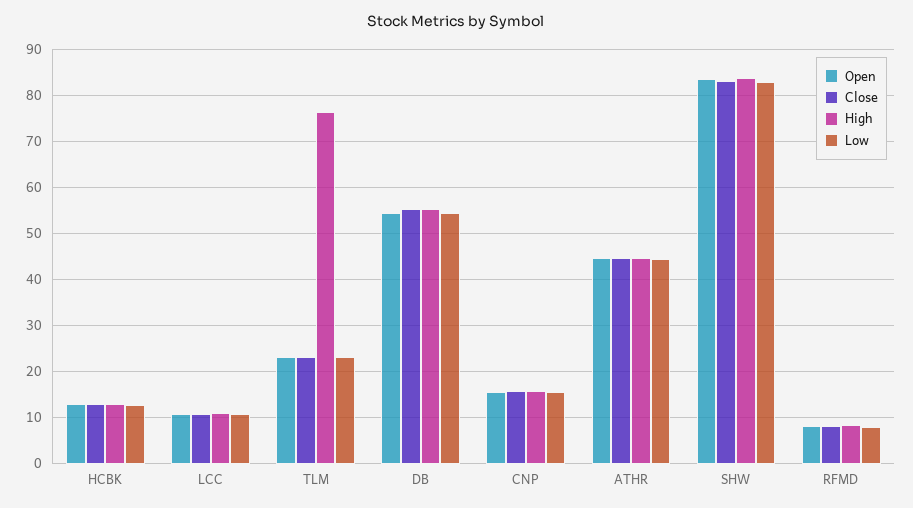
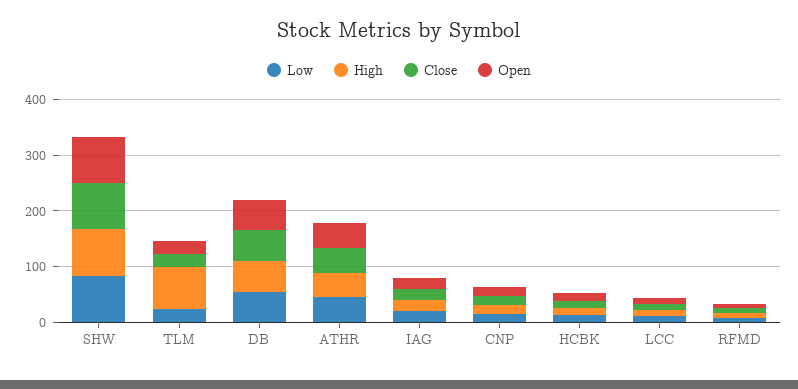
Low, IAG: none -> 20
High, IAG: none -> 20
Close, IAG: none -> 20
Open, IAG: none -> 20

